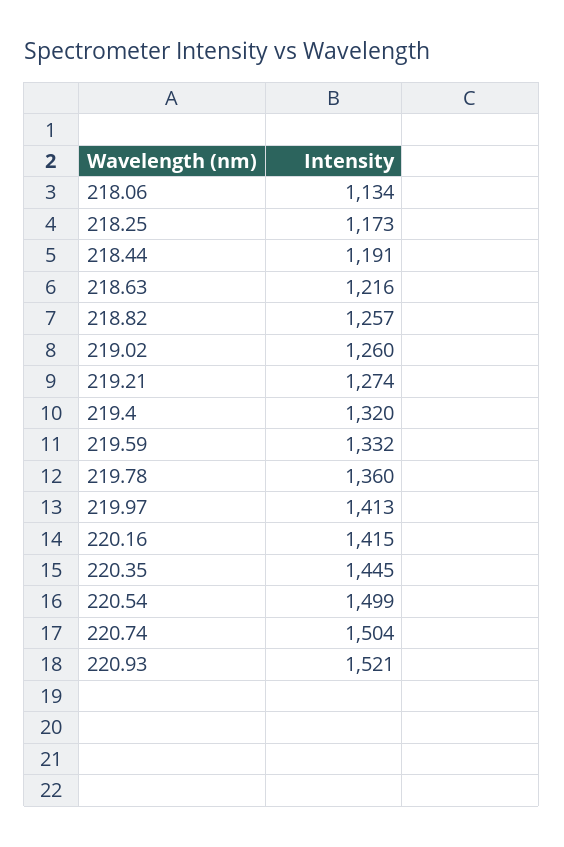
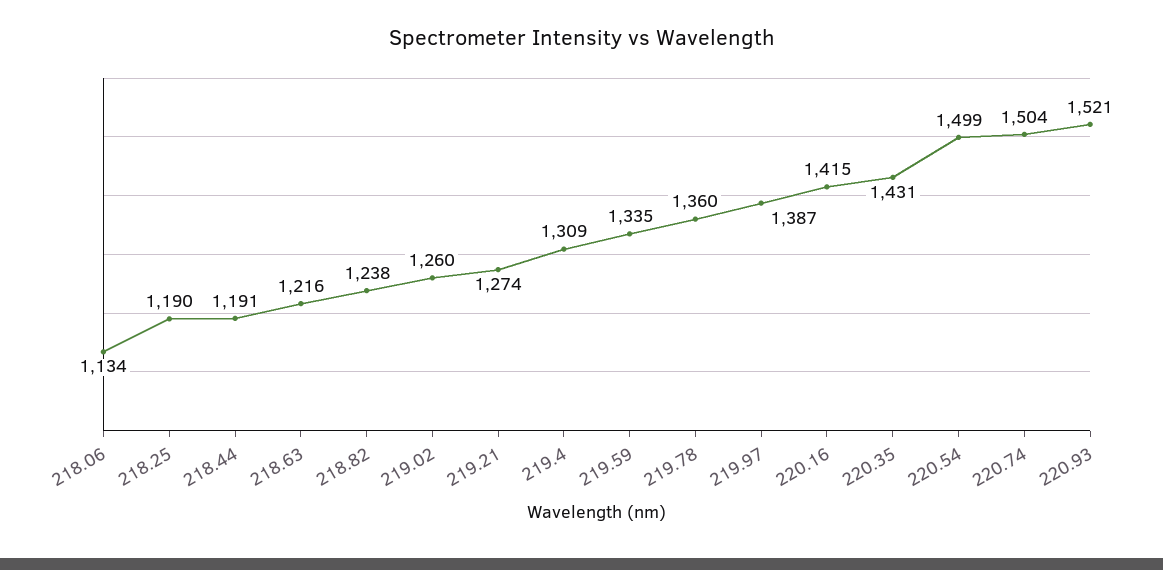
218.25: 1173 -> 1190
218.82: 1257 -> 1238
219.4: 1320 -> 1309
219.59: 1332 -> 1335
219.97: 1413 -> 1387
220.35: 1445 -> 1431

